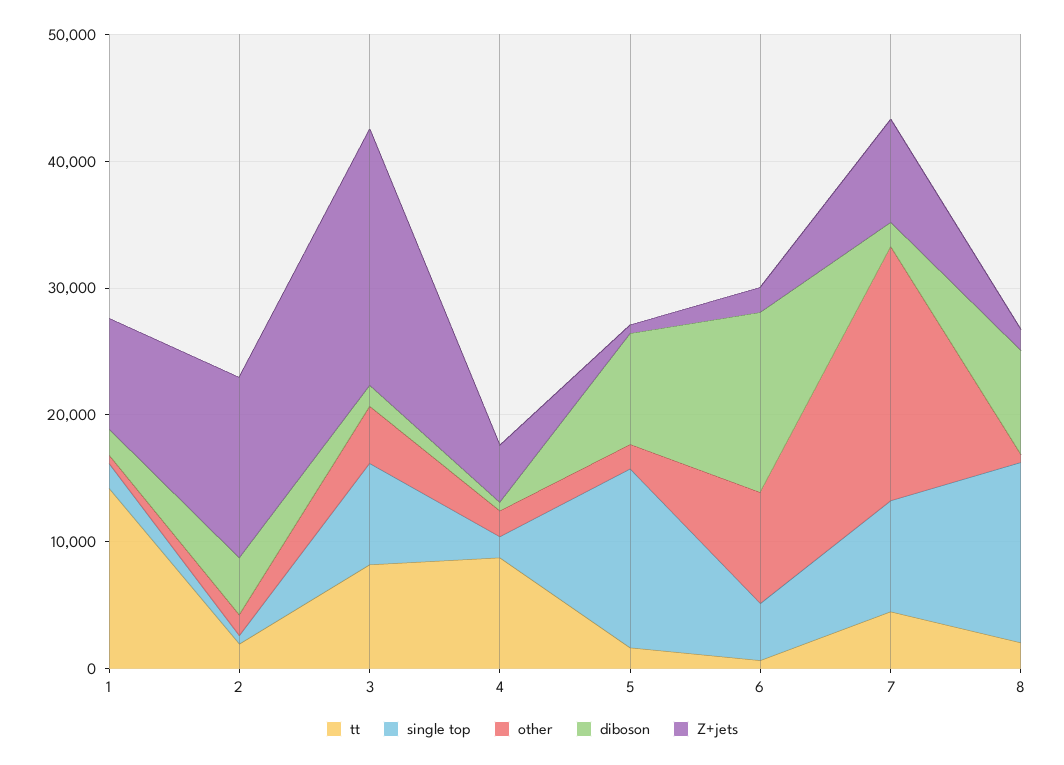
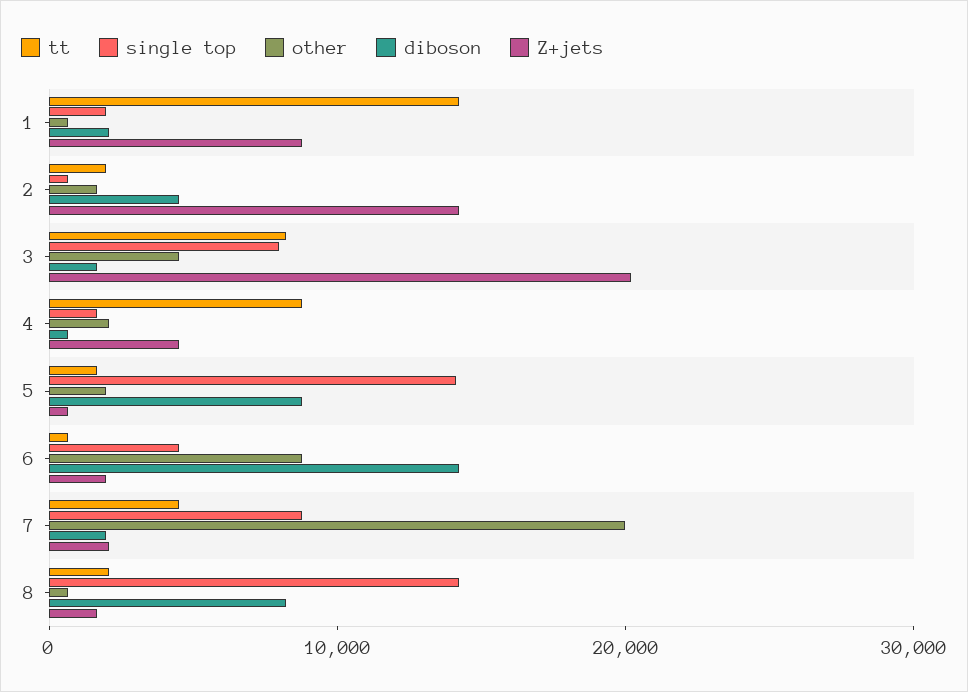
Z+jets, 7: 8000 -> 2000

